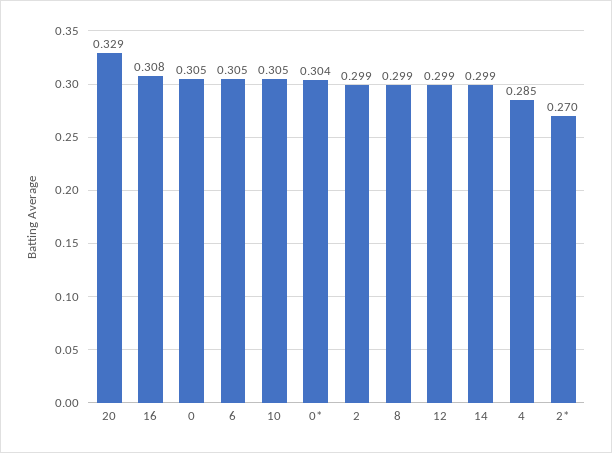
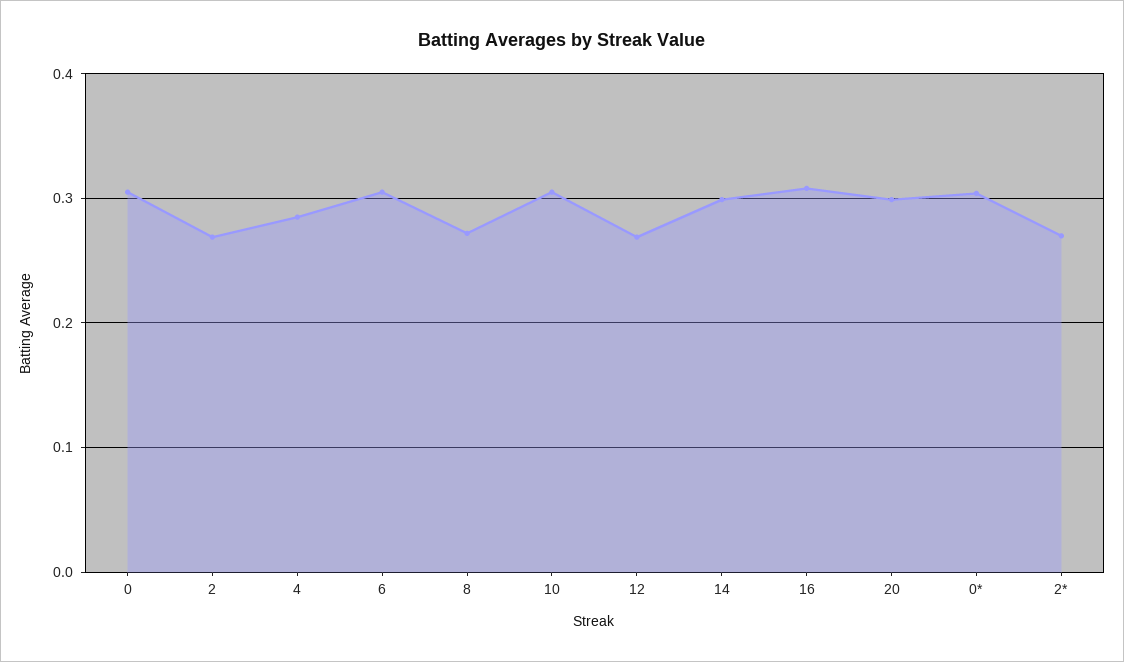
20: 0.329 -> 0.3
2: 0.299 -> 0.27
8: 0.299 -> 0.27
12: 0.299 -> 0.27

